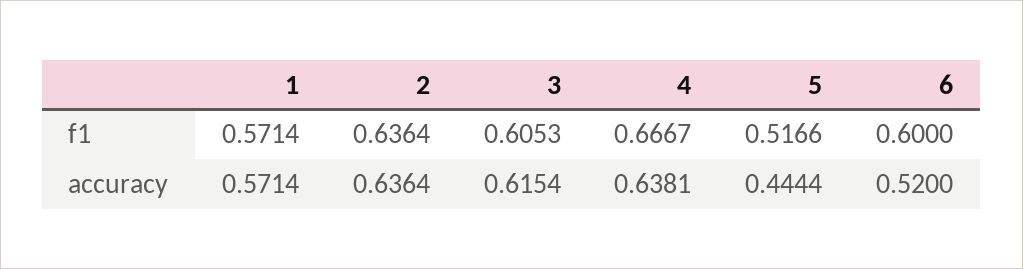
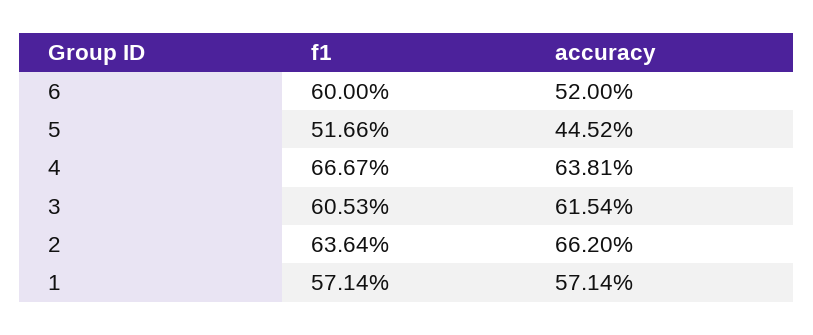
2, accuracy: 0.6364 -> 0.662
5, accuracy: 0.4444 -> 0.4452

